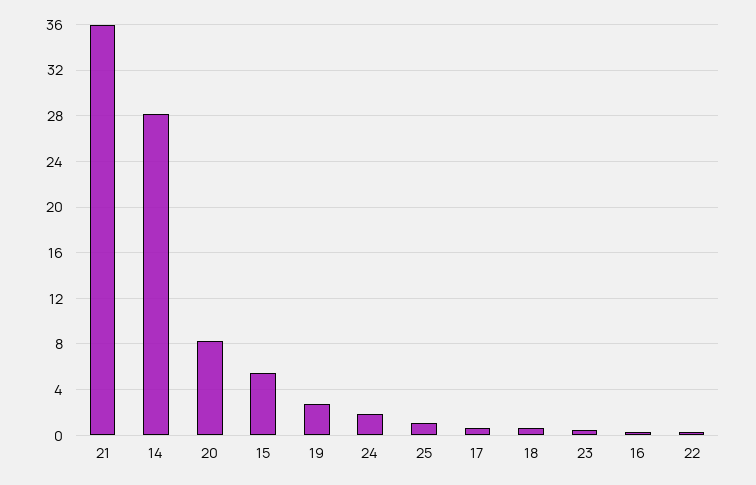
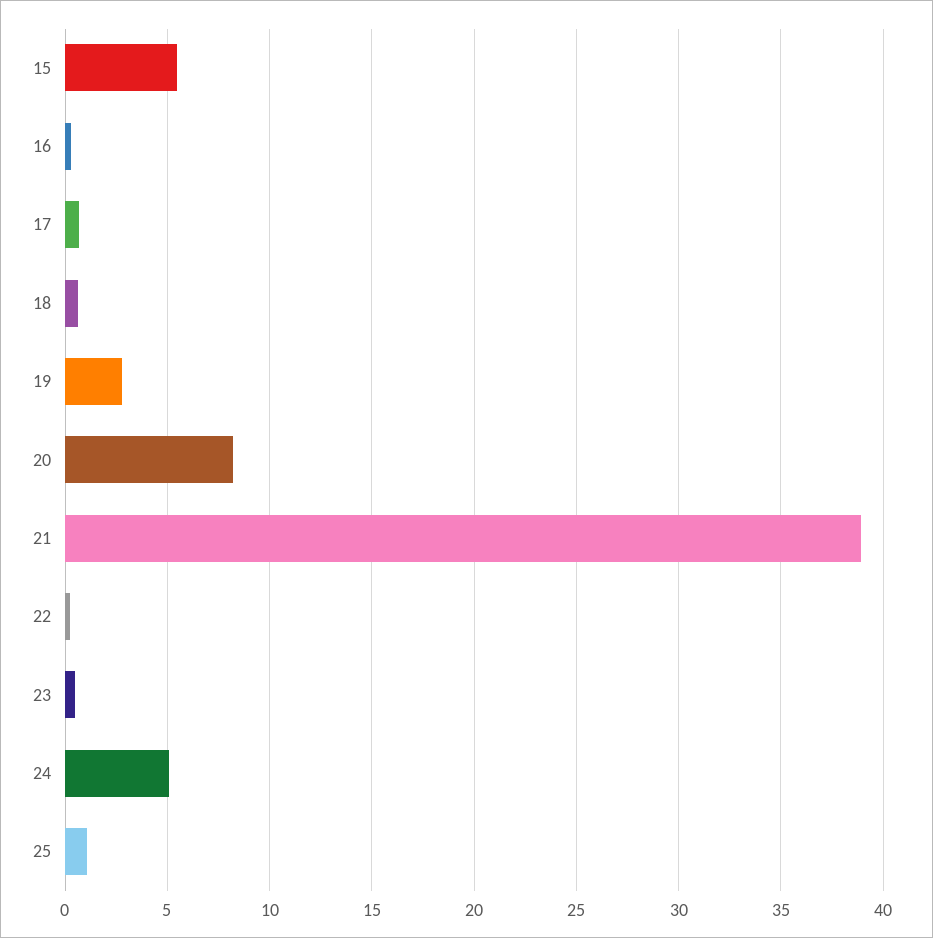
21: 36 -> 39
14: 28 -> none
24: 2 -> 5

